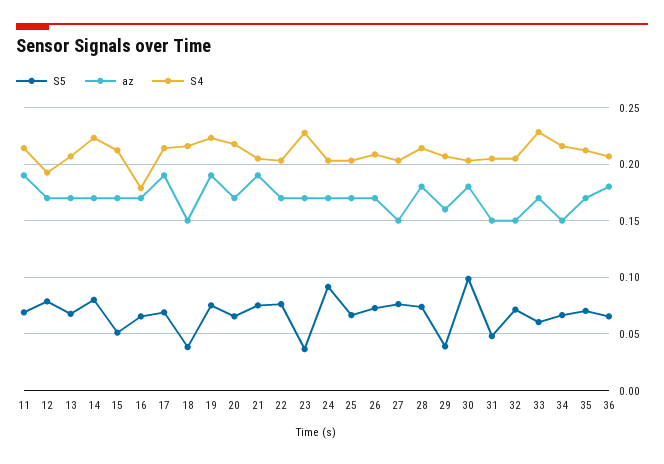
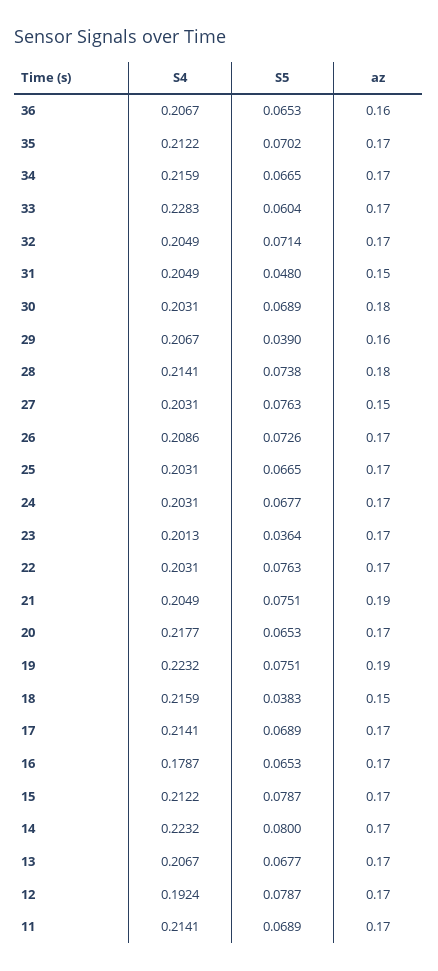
az, 11: 0.19 -> 0.17
S5, 15: 0.05 -> 0.0787
az, 17: 0.19 -> 0.17
S4, 23: 0.23 -> 0.2013
S5, 24: 0.09 -> 0.0677
S5, 30: 0.1 -> 0.0689
az, 32: 0.15 -> 0.17
az, 34: 0.15 -> 0.17
az, 36: 0.18 -> 0.16

